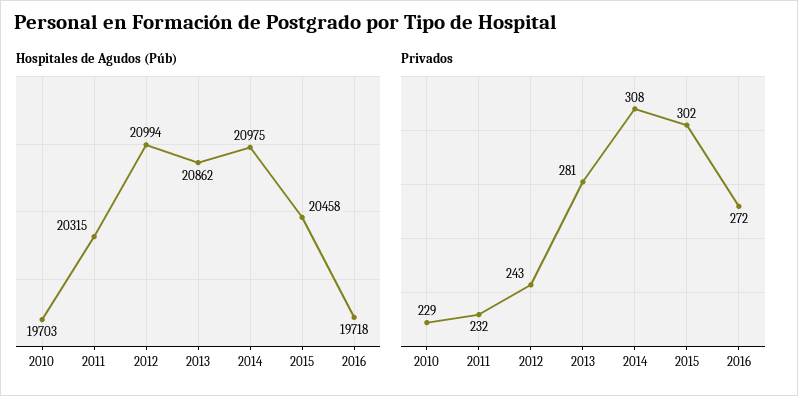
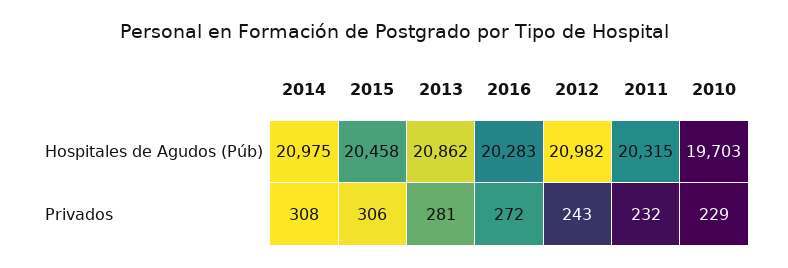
Hospitales de Agudos (Púb), 2012: 20994 -> 20982
Hospitales de Agudos (Púb), 2016: 19718 -> 20283
Privados, 2015: 302 -> 306

